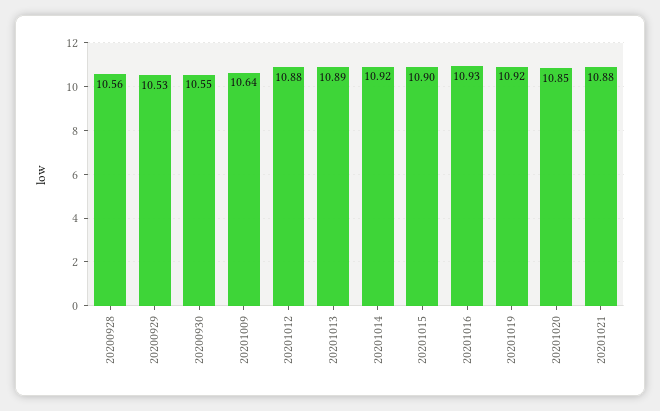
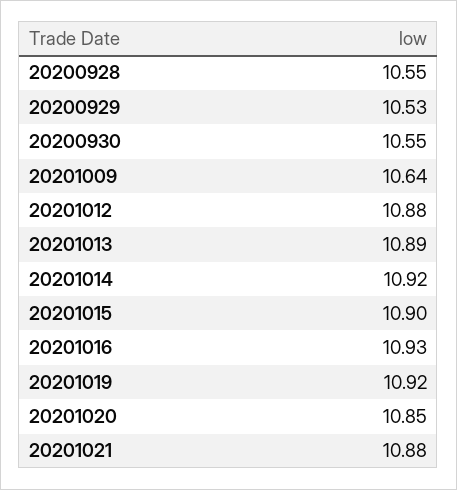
20200928: 10.56 -> 10.55

